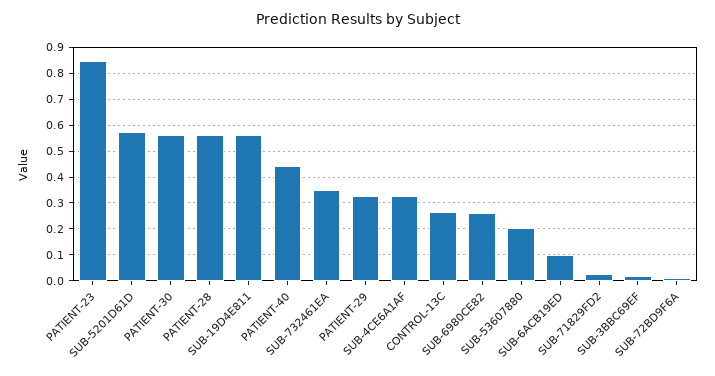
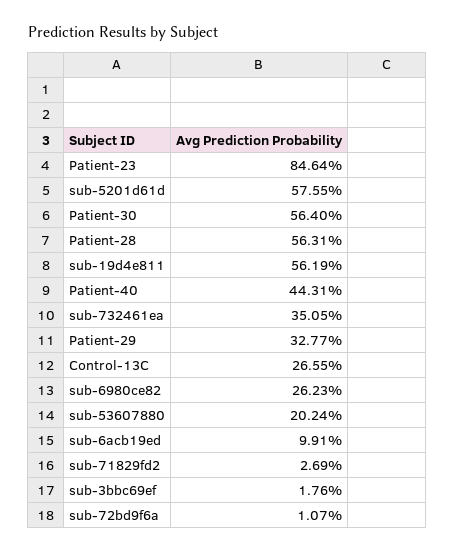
SUB-4CE6A1AF: 0.325 -> none

